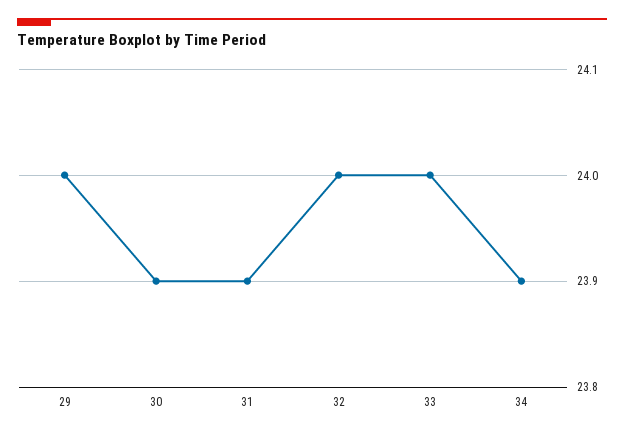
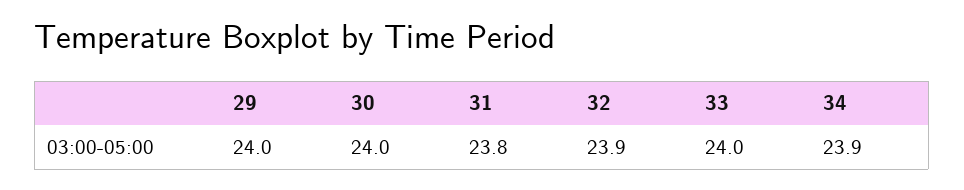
30: 23.9 -> 24
31: 23.9 -> 23.8
32: 24 -> 23.9

